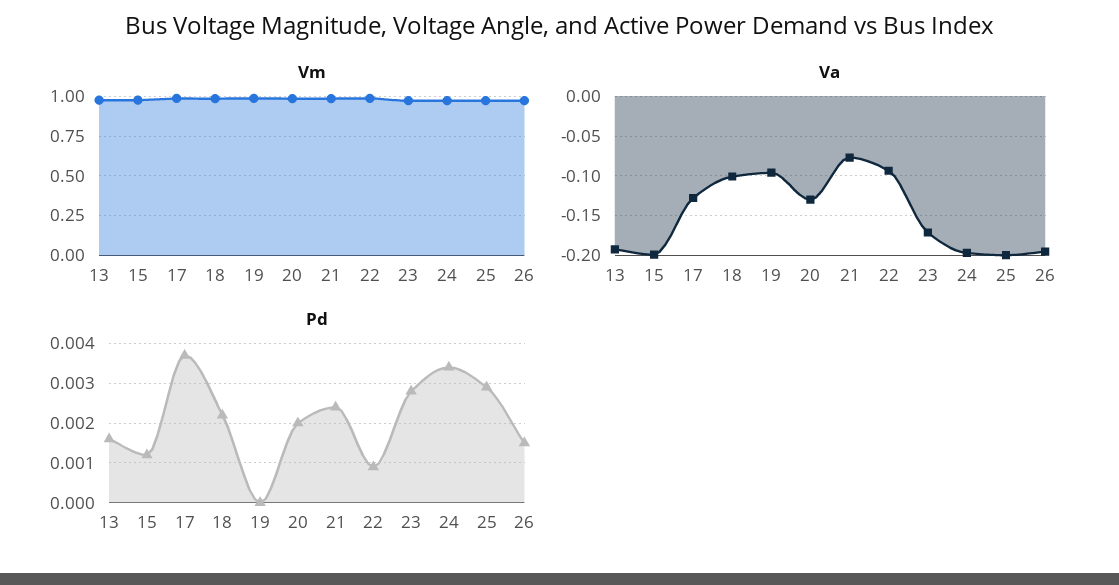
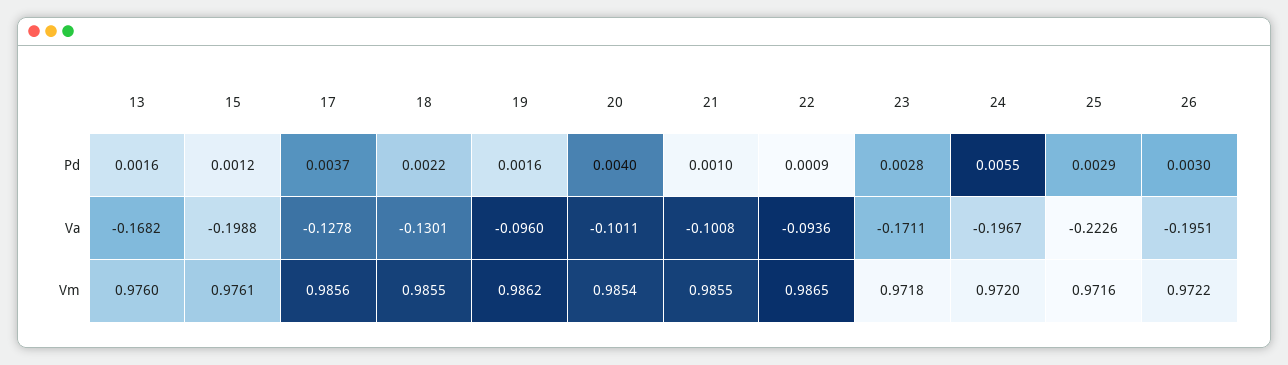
Va, 13: -0.19 -> -0.1682
Va, 18: -0.1 -> -0.1301
Va, 20: -0.13 -> -0.1011
Va, 21: -0.08 -> -0.1008
Va, 25: -0.2 -> -0.2226
Pd, 19: 0 -> 0.0016
Pd, 20: 0.002 -> 0.004
Pd, 21: 0.0025 -> 0.001
Pd, 24: 0.0035 -> 0.0055
Pd, 26: 0.0015 -> 0.003

